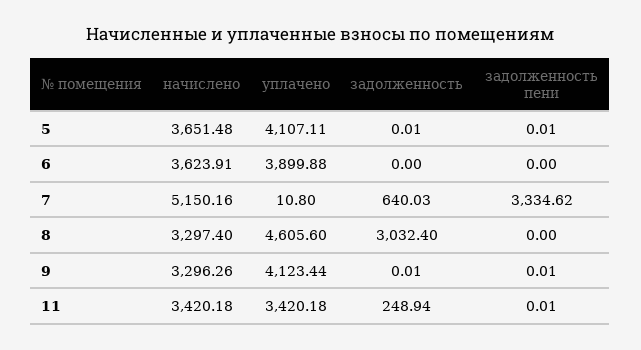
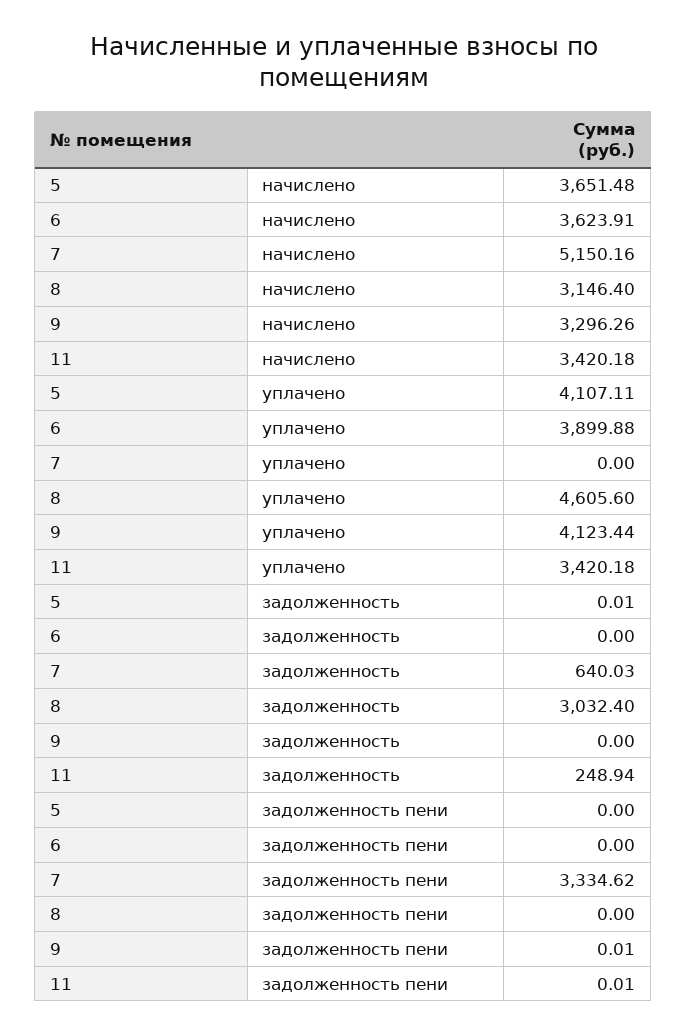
задолженность пени, 5: 0.01 -> 0
уплачено, 7: 10.8 -> 0
начислено, 8: 3297.4 -> 3146.4
задолженность, 9: 0.01 -> 0

